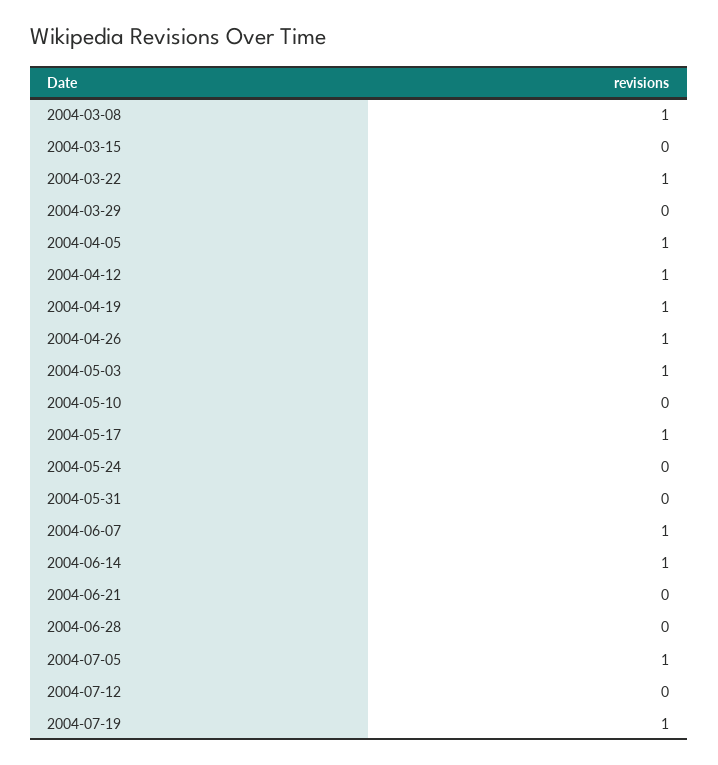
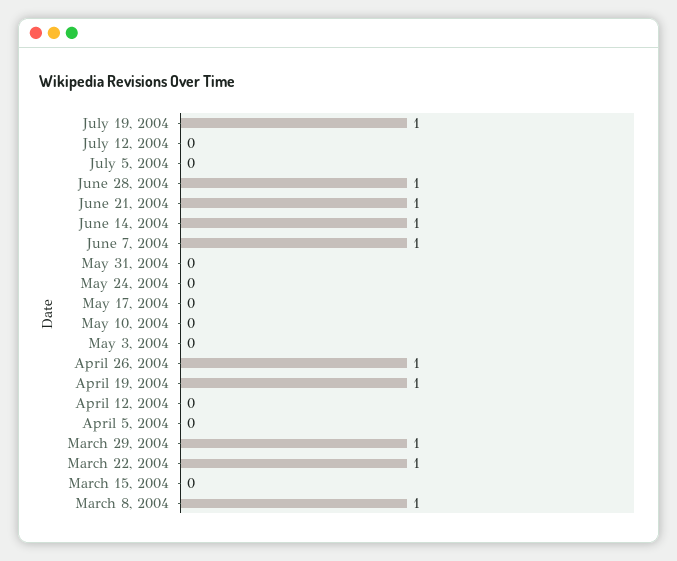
2004-03-29: 0 -> 1
2004-04-05: 1 -> 0
2004-04-12: 1 -> 0
2004-05-03: 1 -> 0
2004-05-17: 1 -> 0
2004-06-21: 0 -> 1
2004-06-28: 0 -> 1
2004-07-05: 1 -> 0

